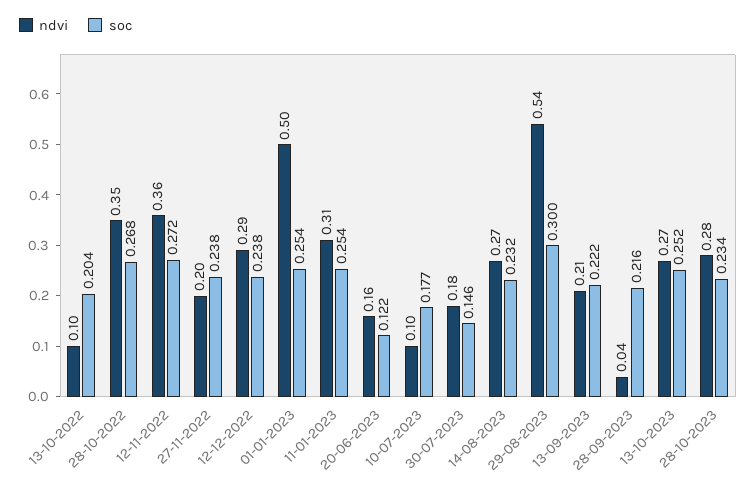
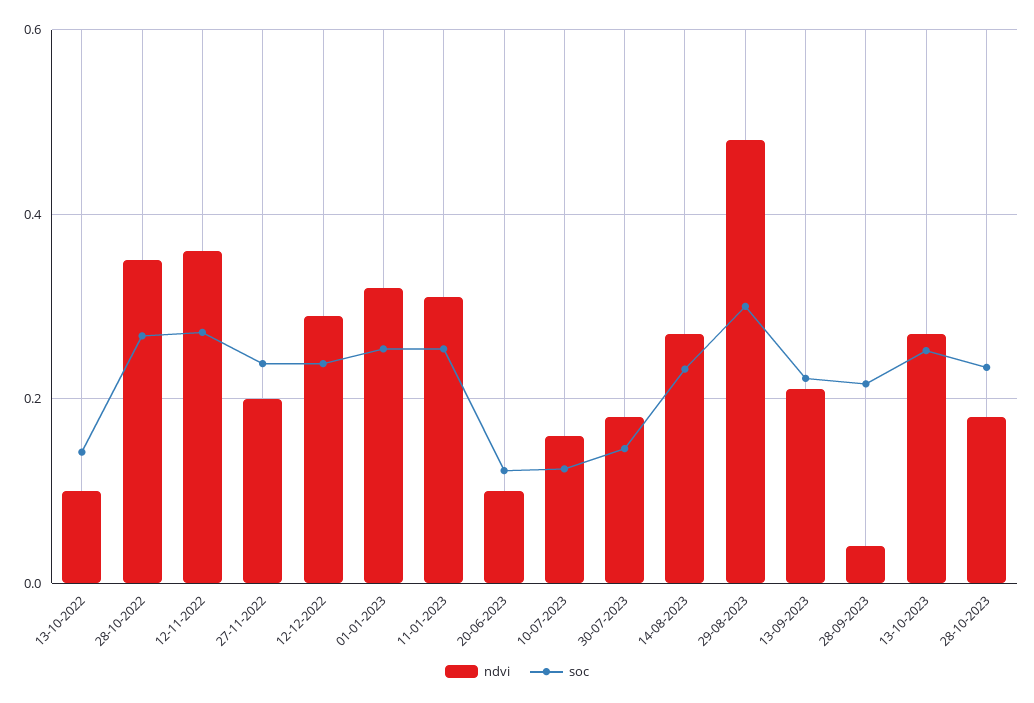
soc, 13-10-2022: 0.204 -> 0.14
ndvi, 01-01-2023: 0.5 -> 0.32
ndvi, 20-06-2023: 0.16 -> 0.1
ndvi, 10-07-2023: 0.1 -> 0.16
soc, 10-07-2023: 0.177 -> 0.12
ndvi, 29-08-2023: 0.54 -> 0.48
ndvi, 28-10-2023: 0.28 -> 0.18

